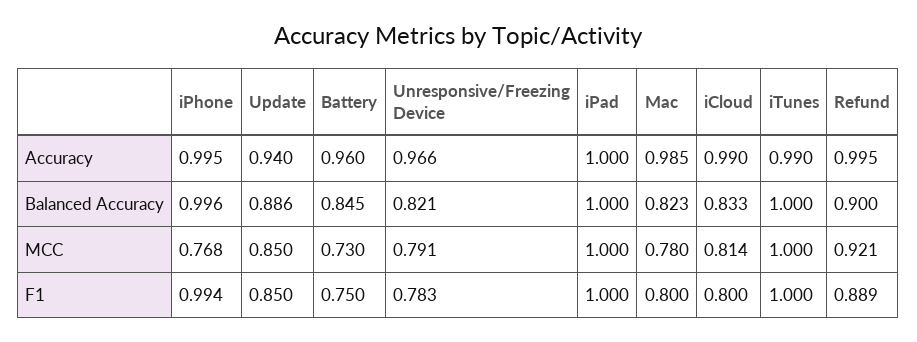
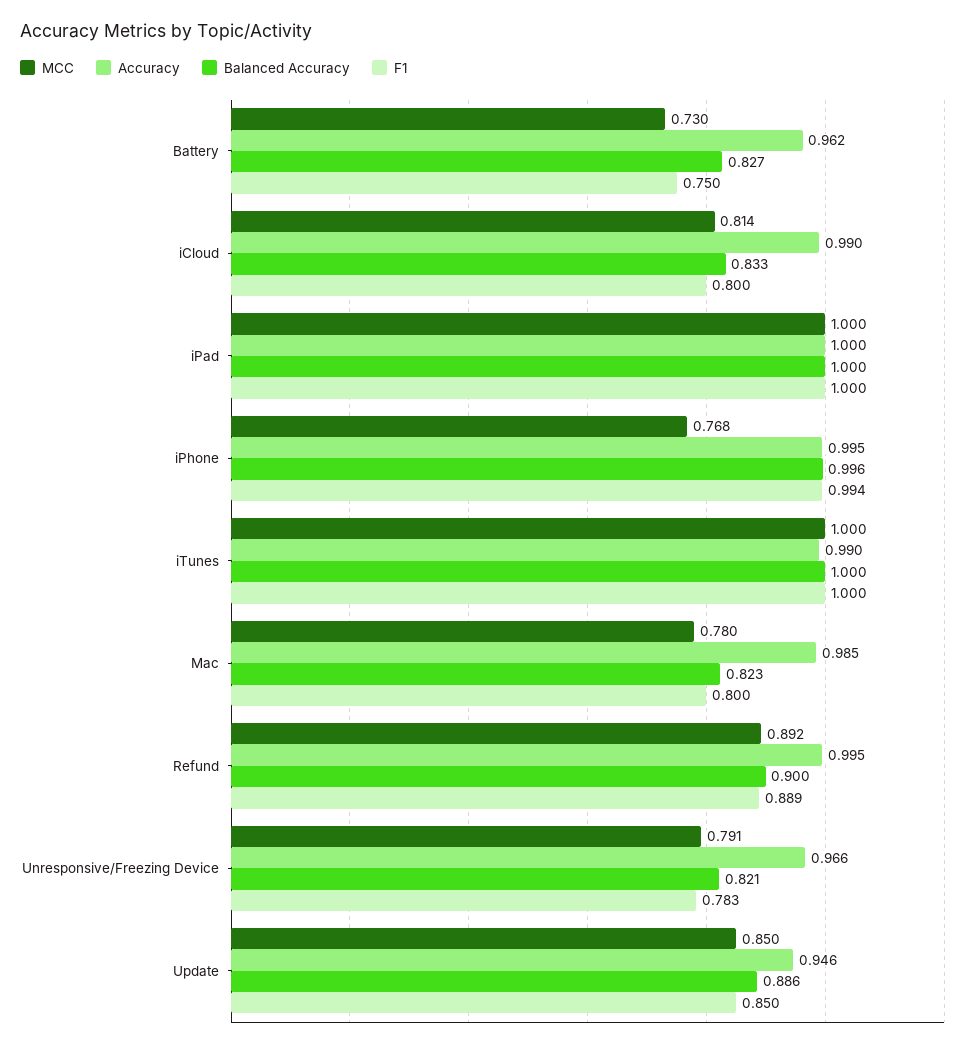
Accuracy, Update: 0.94 -> 0.946
Accuracy, Battery: 0.96 -> 0.962
Balanced Accuracy, Battery: 0.845 -> 0.827
MCC, Refund: 0.921 -> 0.892

